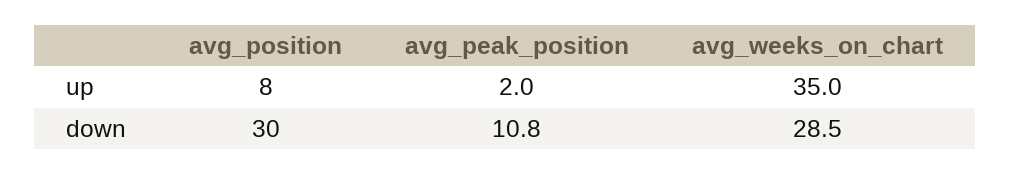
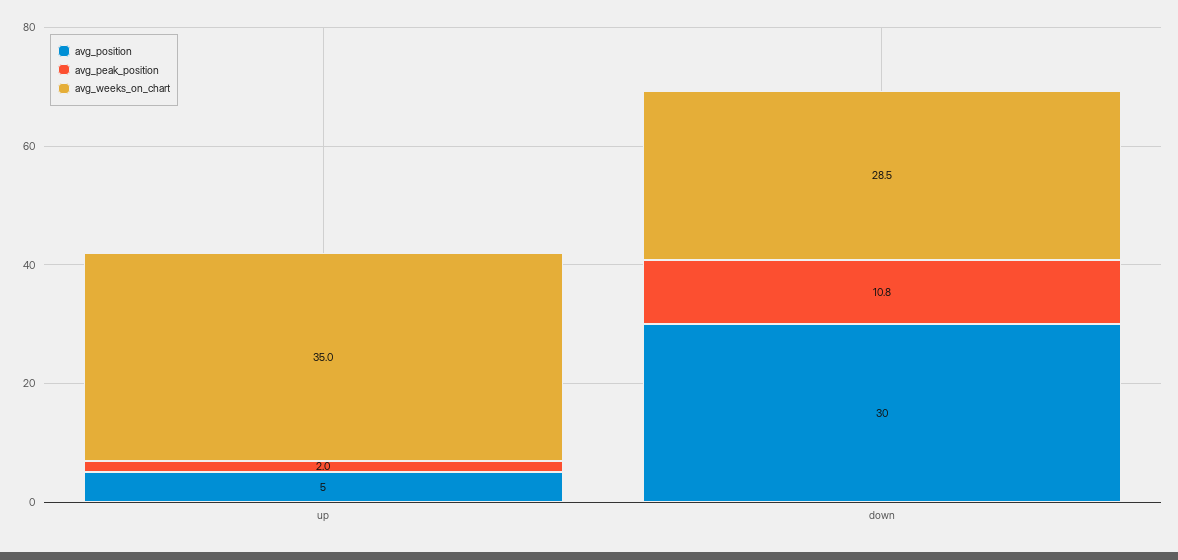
avg_position, up: 8 -> 5

